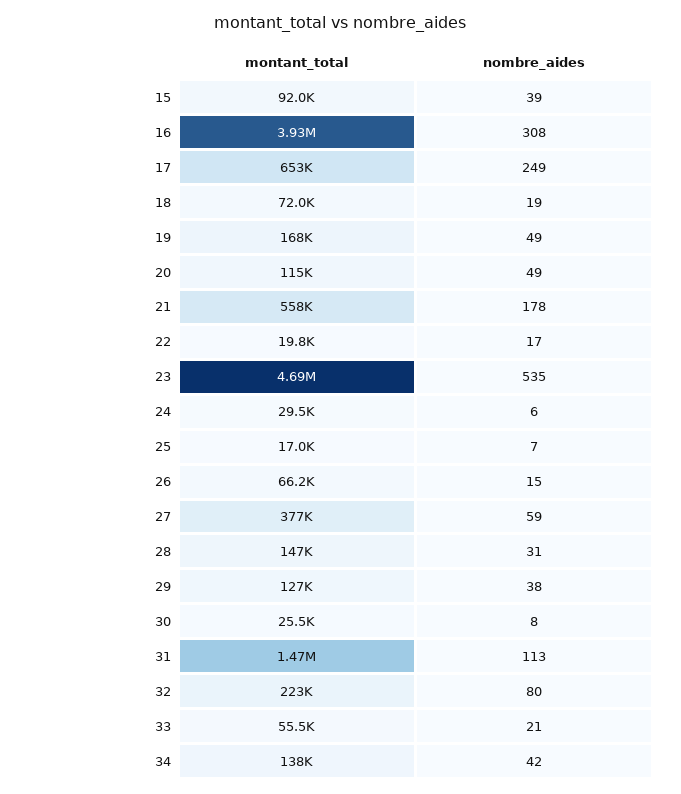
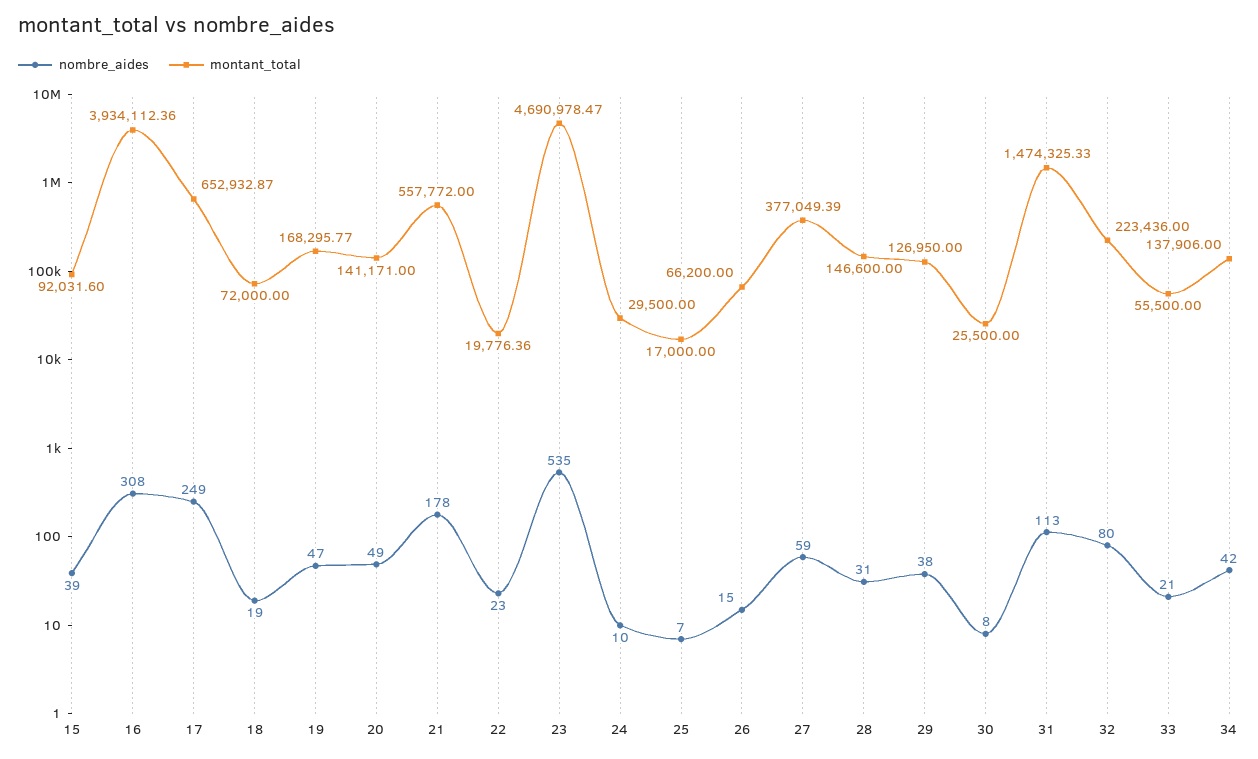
nombre_aides, 19: 49 -> 47
montant_total, 20: 115000 -> 141171
nombre_aides, 22: 17 -> 23
nombre_aides, 24: 6 -> 10

